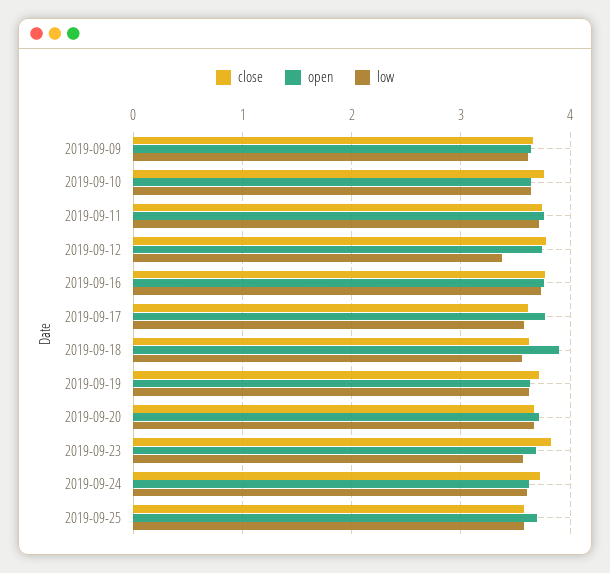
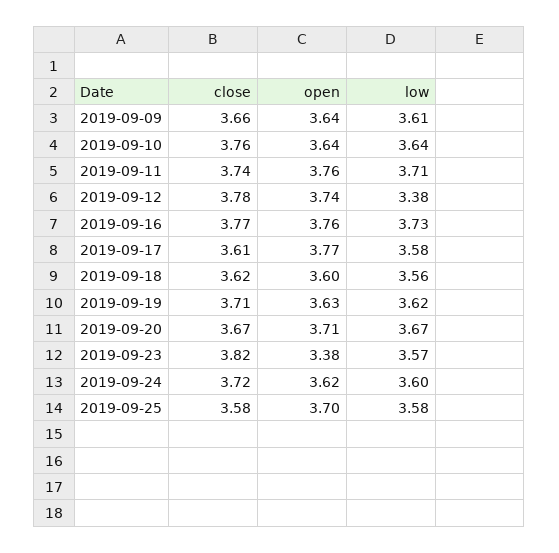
open, 2019-09-18: 3.9 -> 3.6
open, 2019-09-23: 3.7 -> 3.38

